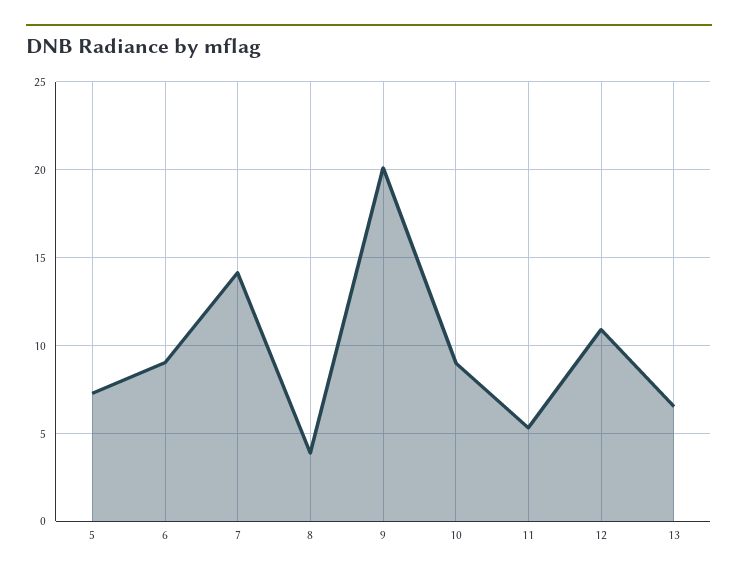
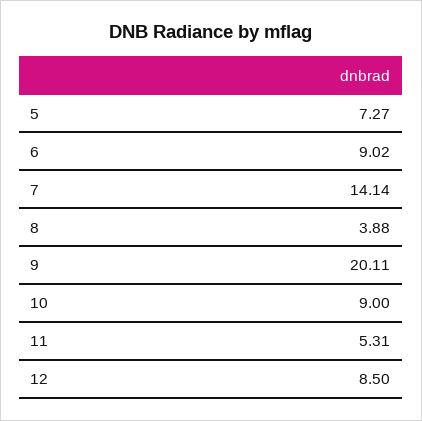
12: 11 -> 8.5
13: 6.5 -> none

